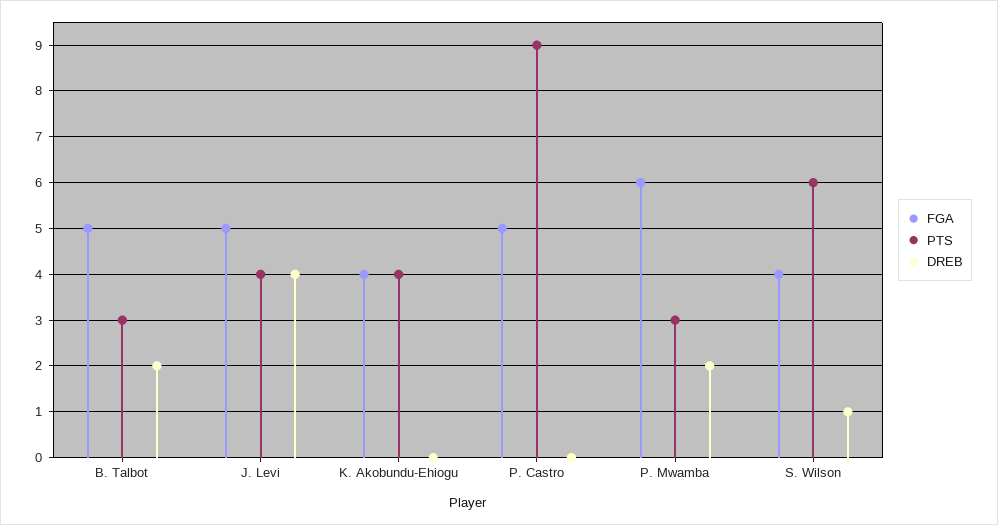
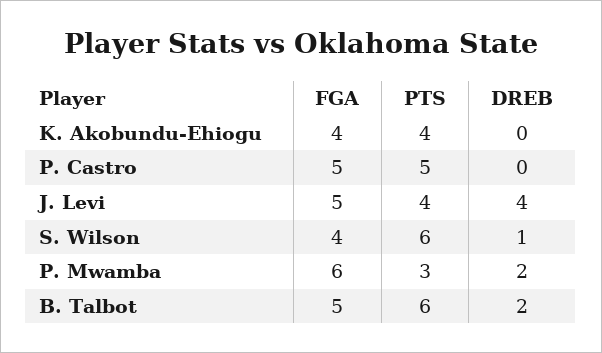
PTS, B. Talbot: 3 -> 6
PTS, P. Castro: 9 -> 5

